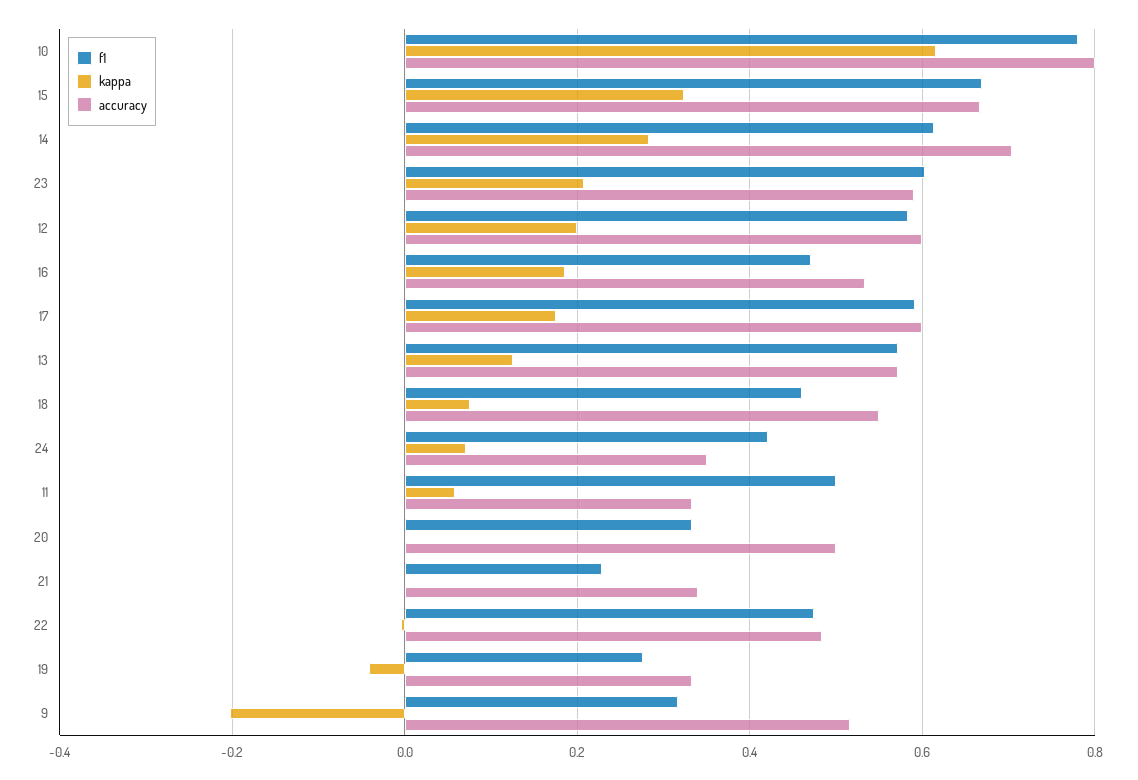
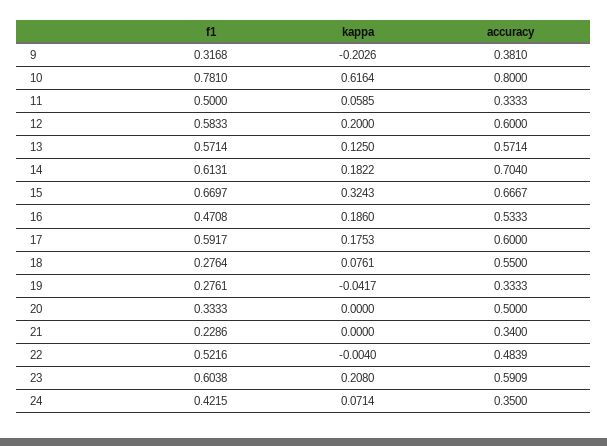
kappa, 14: 0.28 -> 0.1822
f1, 18: 0.46 -> 0.2764
f1, 22: 0.48 -> 0.5216
accuracy, 9: 0.52 -> 0.381

